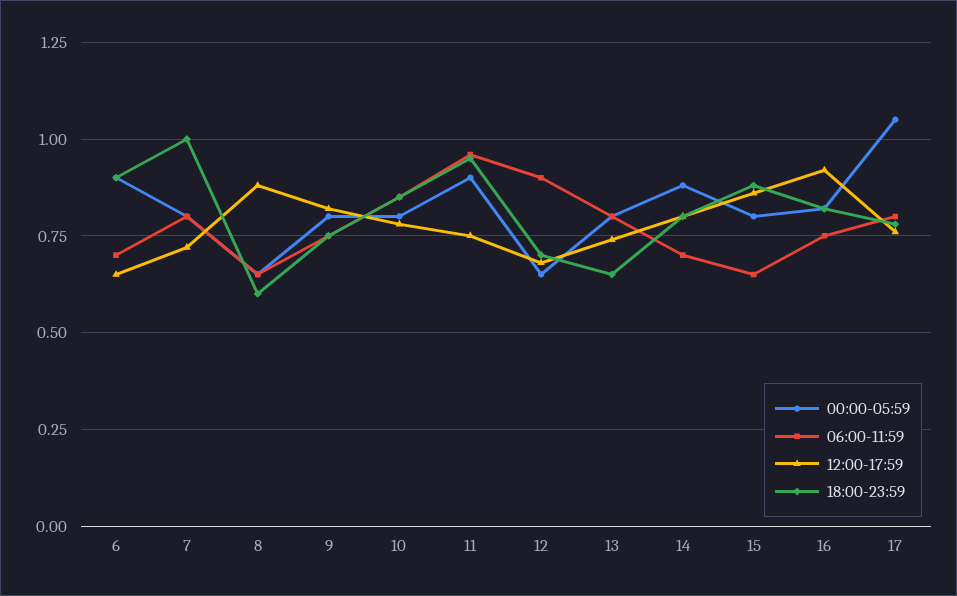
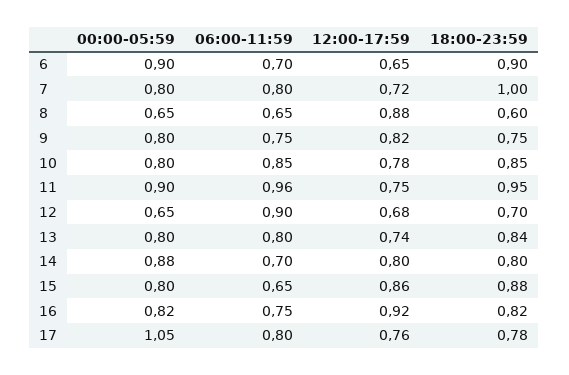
18:00-23:59, 13: 0.65 -> 0.84

